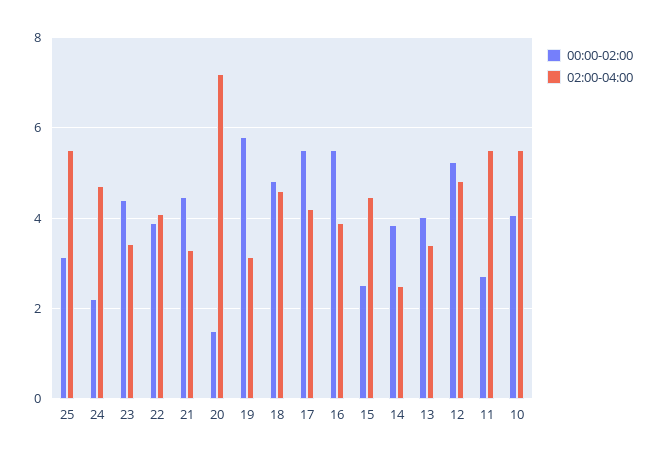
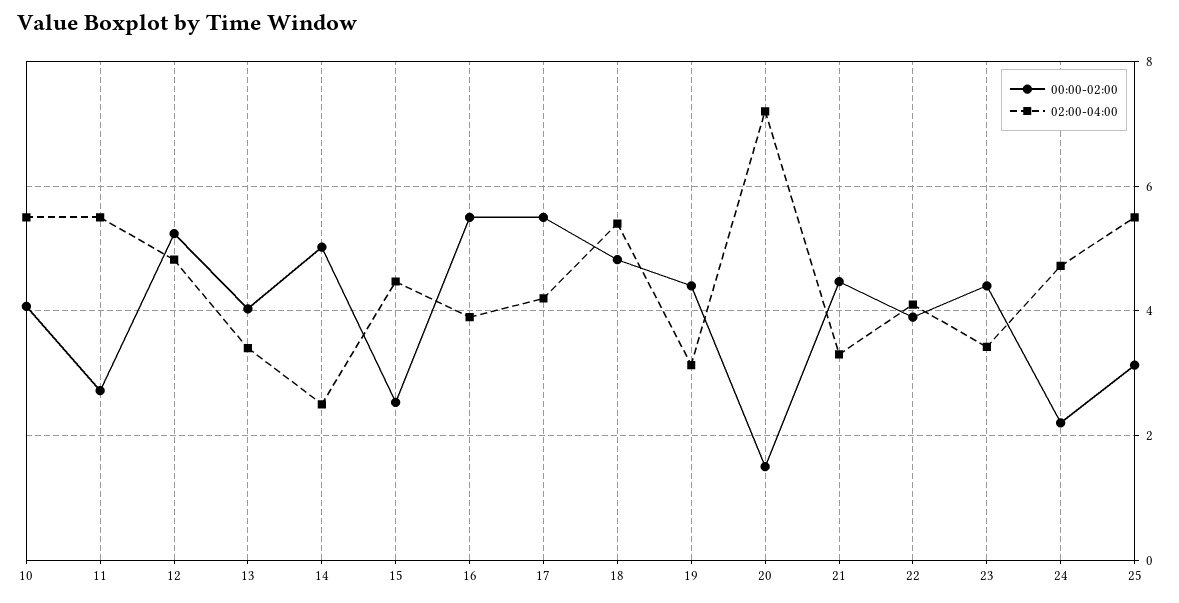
00:00-02:00, 19: 5.8 -> 4.4
02:00-04:00, 18: 4.6 -> 5.4
00:00-02:00, 14: 3.8 -> 5

